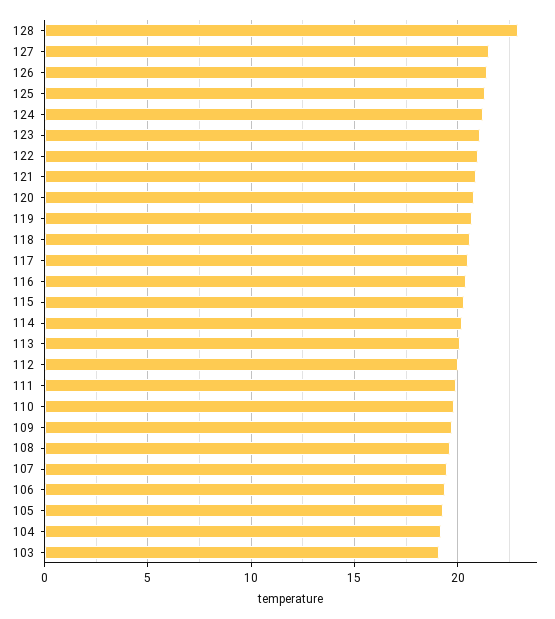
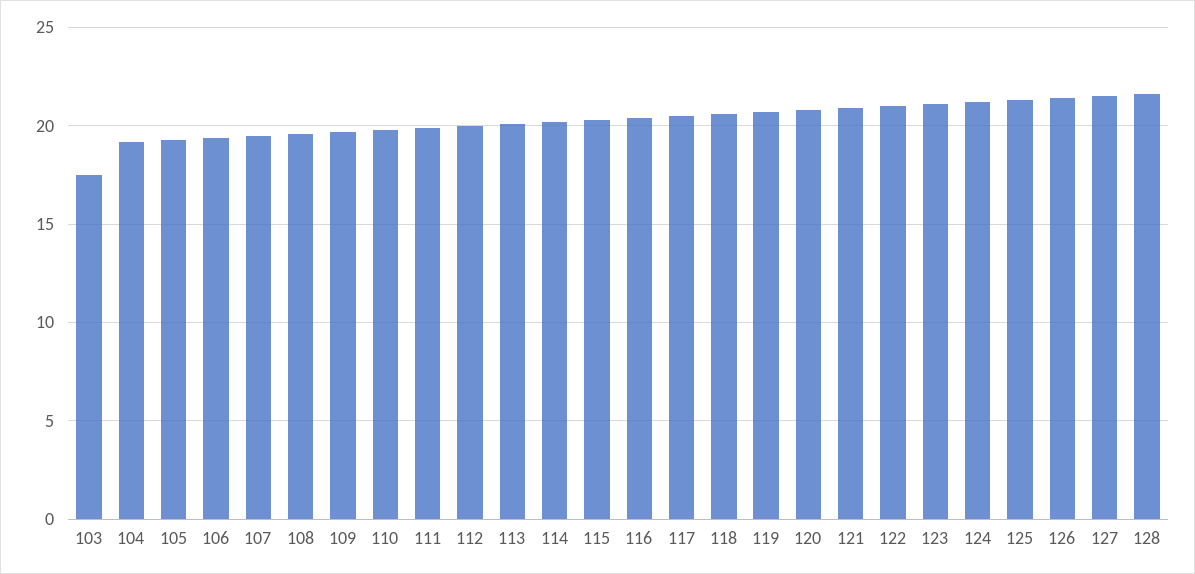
128: 23 -> 21.5
103: 19 -> 17.5

